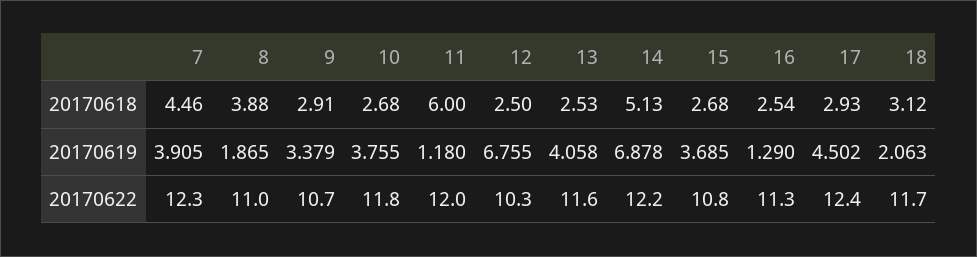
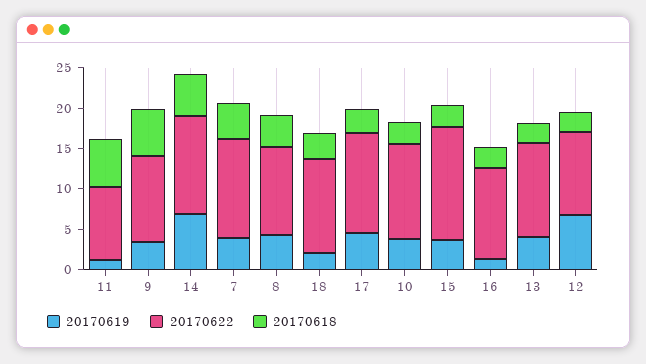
20170618, 9: 2.91 -> 6
20170619, 8: 1.865 -> 4
20170622, 11: 12 -> 9
20170622, 15: 10.8 -> 14

